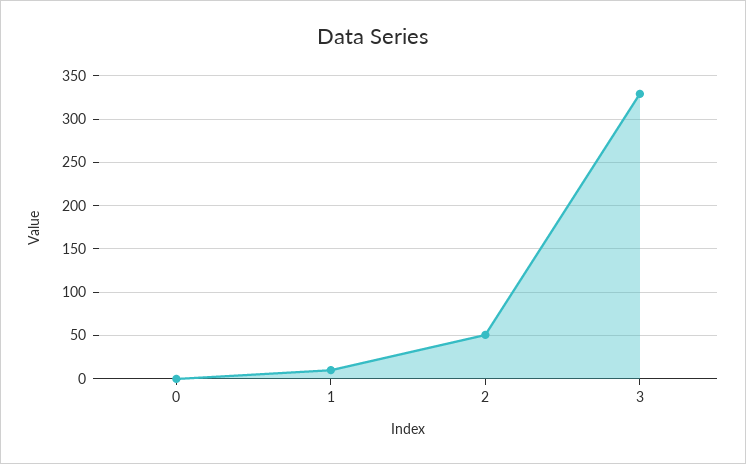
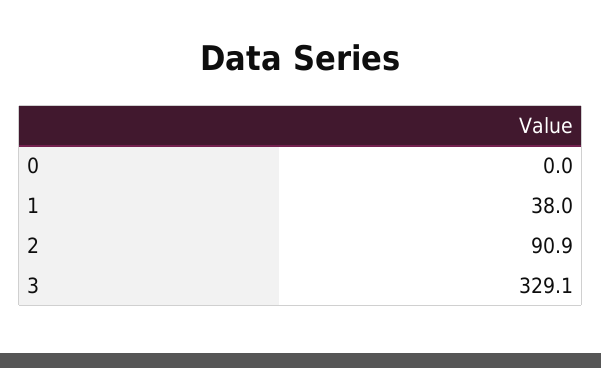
1: 10 -> 38
2: 50 -> 90.9

